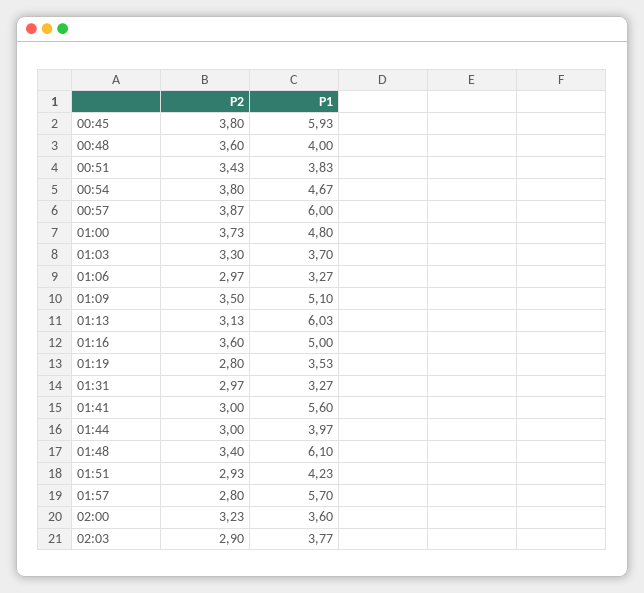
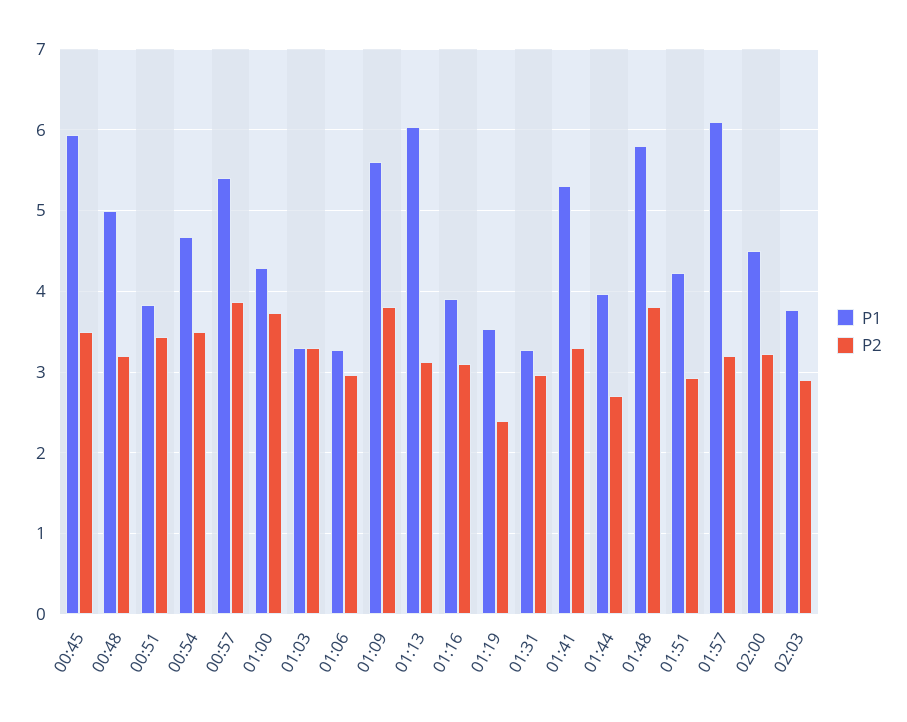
P2, 00:45: 3.8 -> 3.5
P2, 00:48: 3.6 -> 3.2
P1, 00:48: 4 -> 5
P2, 00:54: 3.8 -> 3.5
P1, 00:57: 6 -> 5.4
P1, 01:00: 4.8 -> 4.3
P1, 01:03: 3.7 -> 3.3
P2, 01:09: 3.5 -> 3.8
P1, 01:09: 5.1 -> 5.6
P2, 01:16: 3.6 -> 3.1
P1, 01:16: 5 -> 3.9
P2, 01:19: 2.8 -> 2.4
P2, 01:41: 3 -> 3.3
P1, 01:41: 5.6 -> 5.3
P2, 01:44: 3 -> 2.7
P2, 01:48: 3.4 -> 3.8
P1, 01:48: 6.1 -> 5.8
P2, 01:57: 2.8 -> 3.2
P1, 01:57: 5.7 -> 6.1
P1, 02:00: 3.6 -> 4.5

